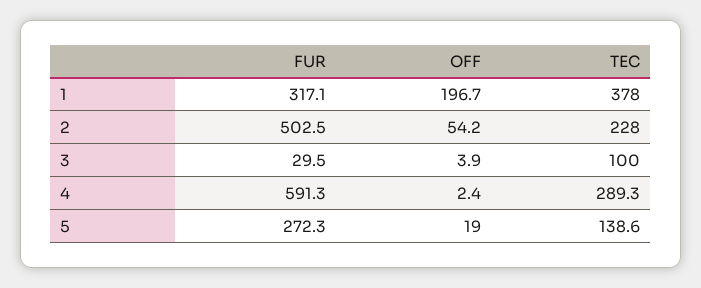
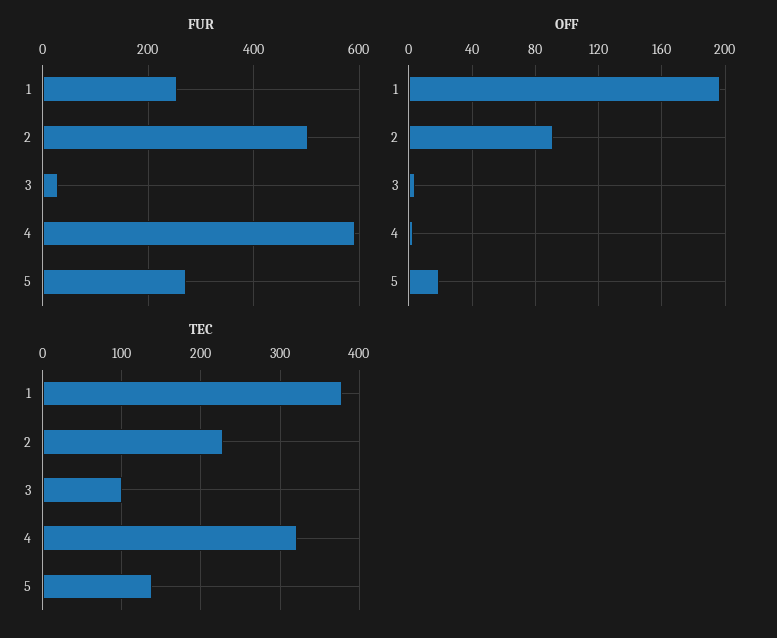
FUR, 1: 317.1 -> 260
OFF, 2: 54.2 -> 90
TEC, 4: 289.3 -> 320

